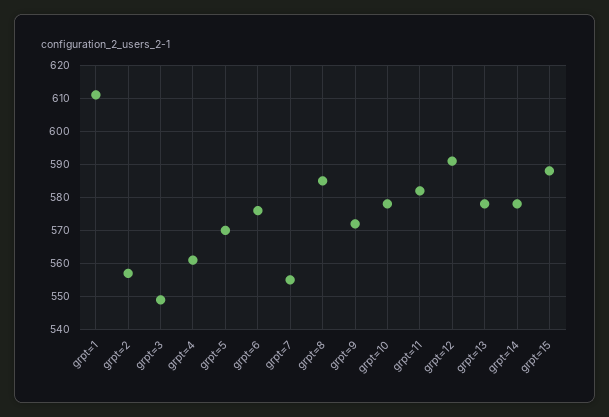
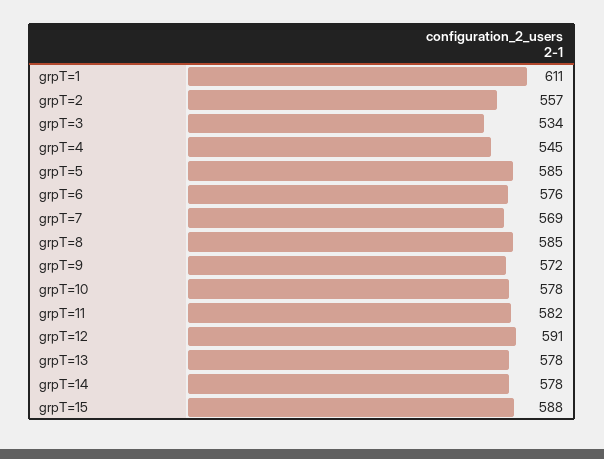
grpt=3: 550 -> 534
grpt=4: 560 -> 545
grpt=5: 570 -> 585
grpt=7: 555 -> 569

